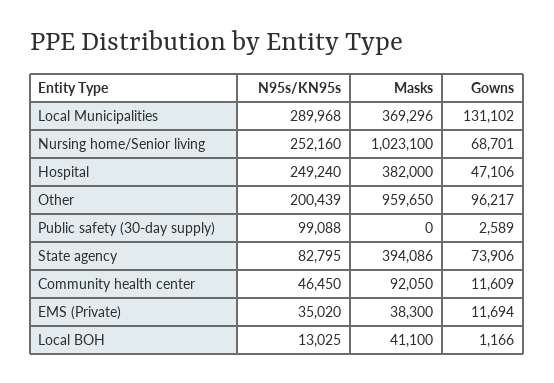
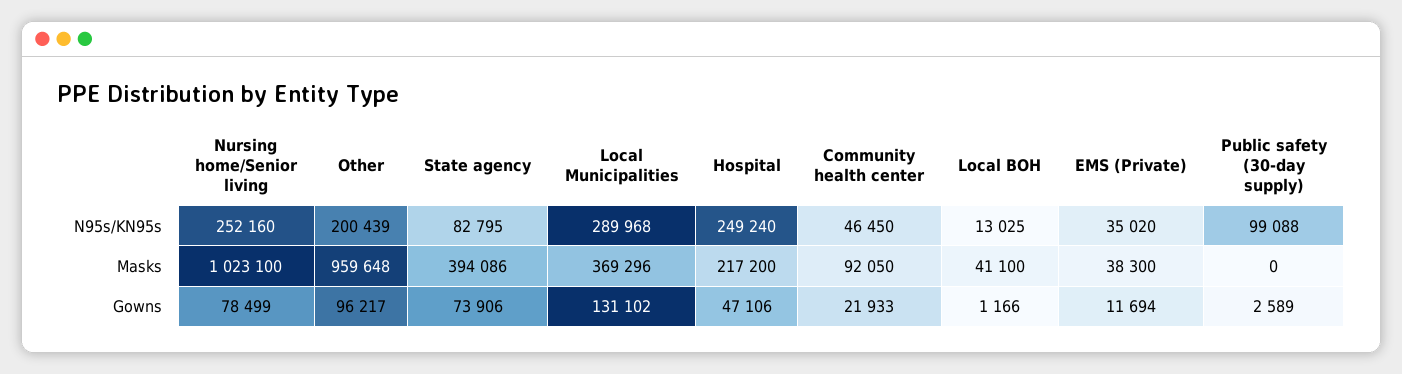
Gowns, Nursing home/Senior living: 68701 -> 78499
Masks, Hospital: 382000 -> 217200
Masks, Other: 959650 -> 959648
Gowns, Community health center: 11609 -> 21933

